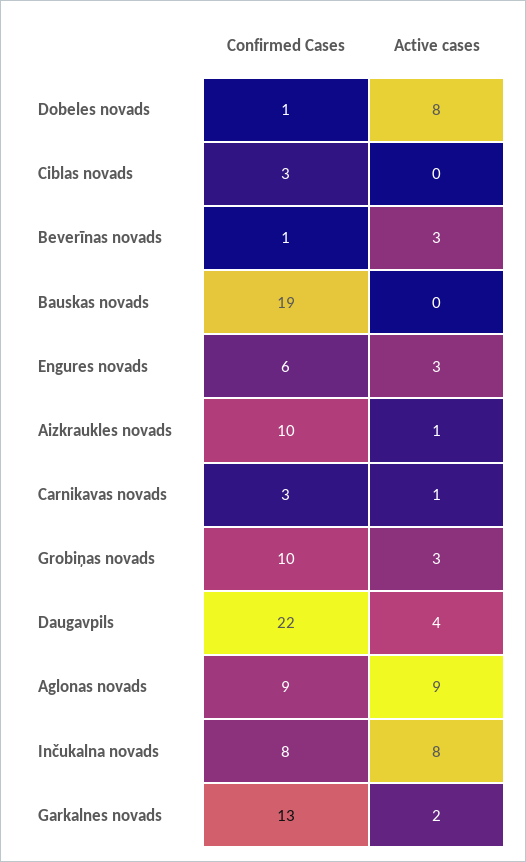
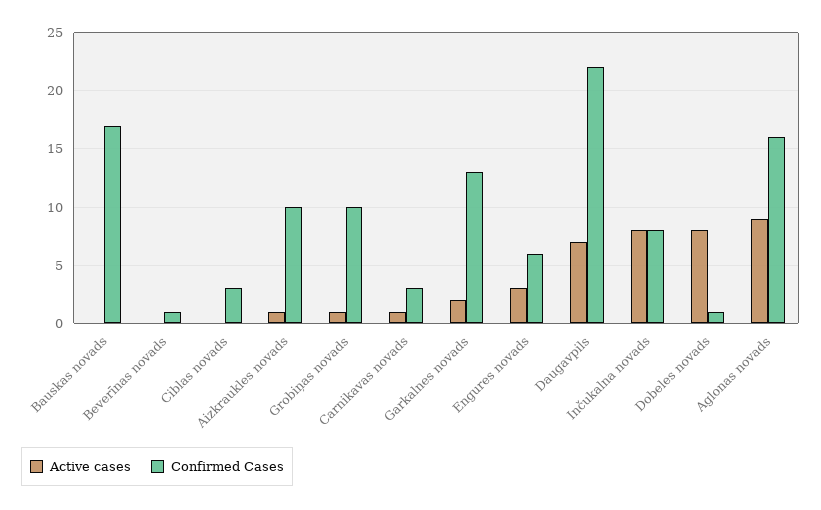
Active cases, Beverīnas novads: 3 -> 0
Confirmed Cases, Bauskas novads: 19 -> 17
Active cases, Grobiņas novads: 3 -> 1
Active cases, Daugavpils: 4 -> 7
Confirmed Cases, Aglonas novads: 9 -> 16

